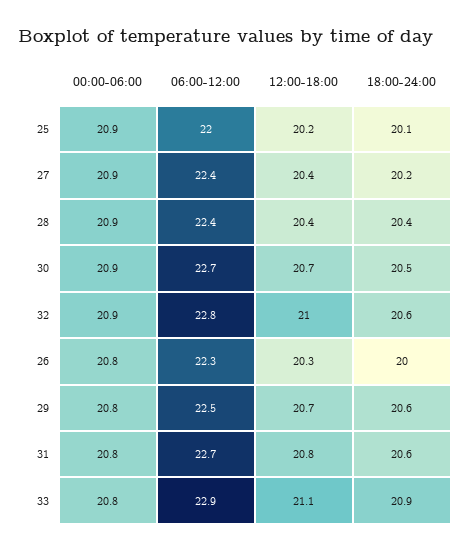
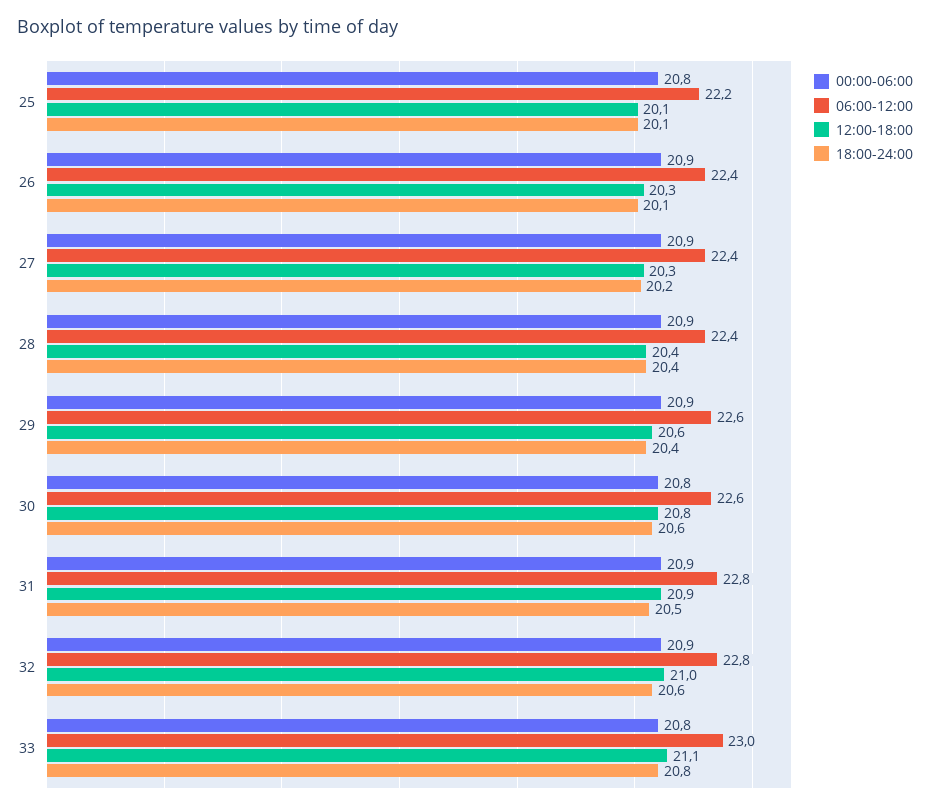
00:00-06:00, 25: 20.9 -> 20.8
06:00-12:00, 25: 22 -> 22.2
12:00-18:00, 25: 20.2 -> 20.1
12:00-18:00, 27: 20.4 -> 20.3
00:00-06:00, 30: 20.9 -> 20.8
06:00-12:00, 30: 22.7 -> 22.6
12:00-18:00, 30: 20.7 -> 20.8
18:00-24:00, 30: 20.5 -> 20.6
00:00-06:00, 26: 20.8 -> 20.9
06:00-12:00, 26: 22.3 -> 22.4
18:00-24:00, 26: 20 -> 20.1
00:00-06:00, 29: 20.8 -> 20.9
06:00-12:00, 29: 22.5 -> 22.6
12:00-18:00, 29: 20.7 -> 20.6
18:00-24:00, 29: 20.6 -> 20.4
00:00-06:00, 31: 20.8 -> 20.9
06:00-12:00, 31: 22.7 -> 22.8
12:00-18:00, 31: 20.8 -> 20.9
18:00-24:00, 31: 20.6 -> 20.5
06:00-12:00, 33: 22.9 -> 23
18:00-24:00, 33: 20.9 -> 20.8

